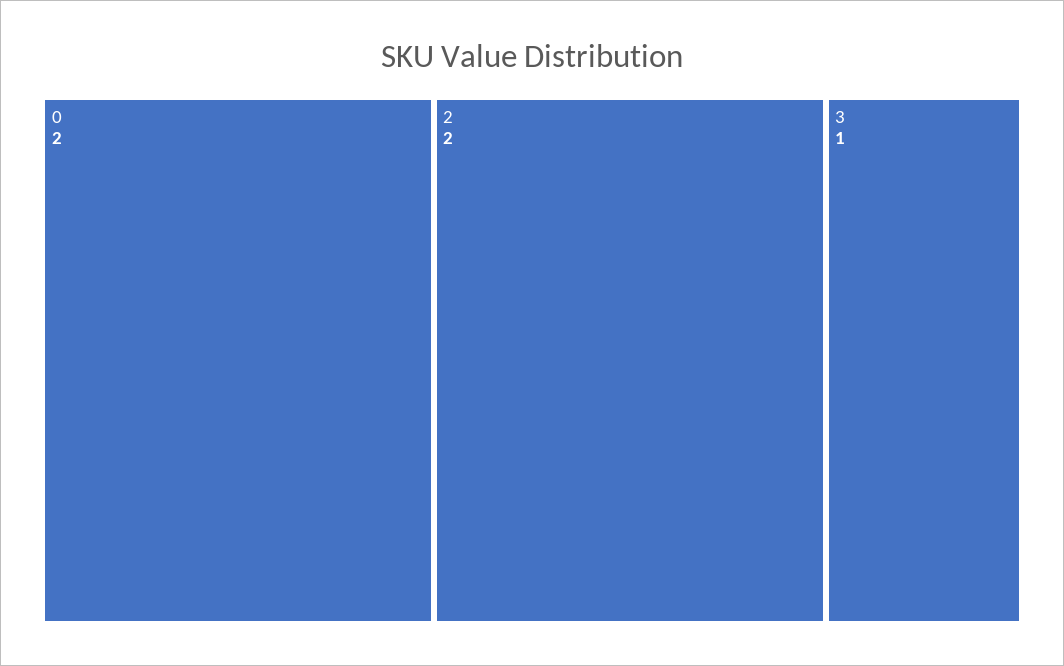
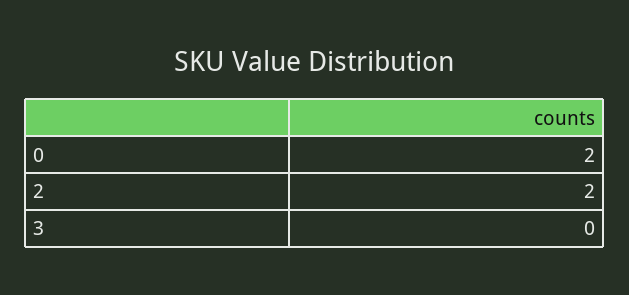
3: 1 -> 0

